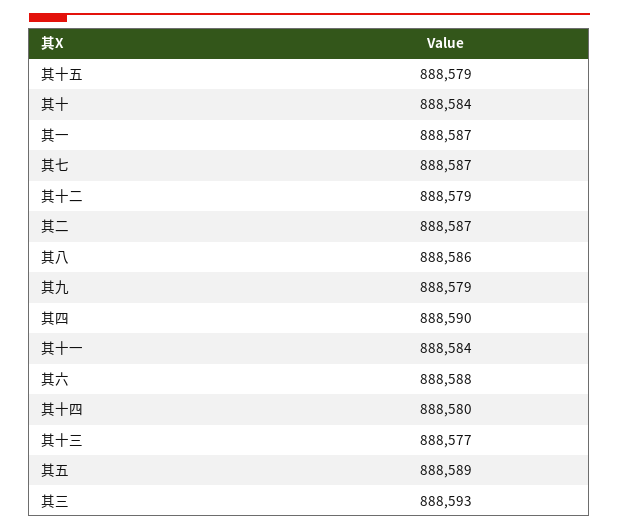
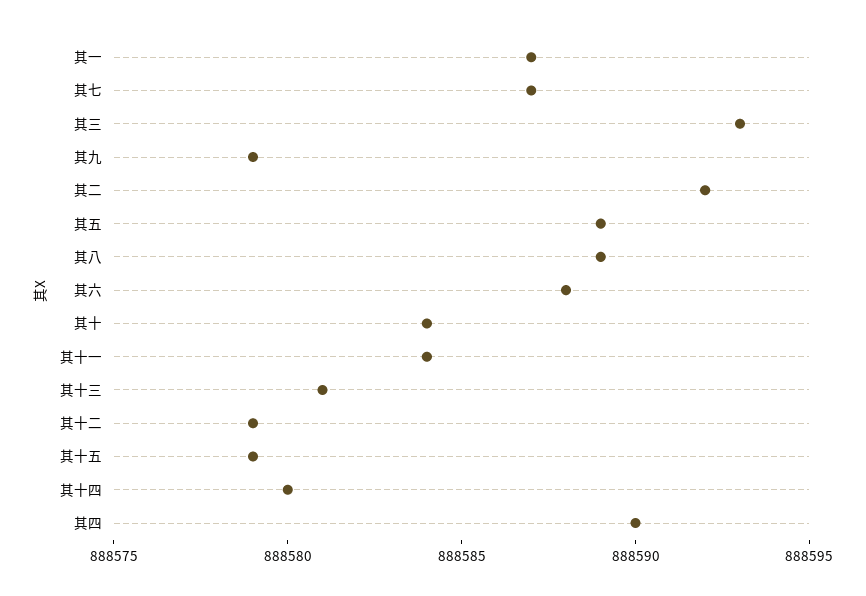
其二: 888587 -> 888592
其八: 888586 -> 888589
其十三: 888577 -> 888581

